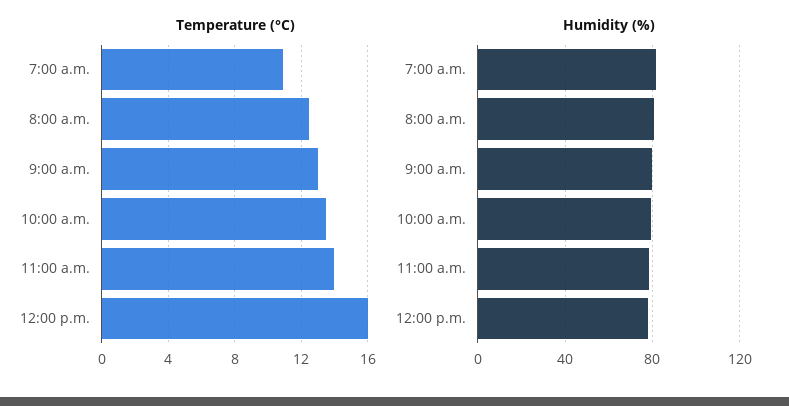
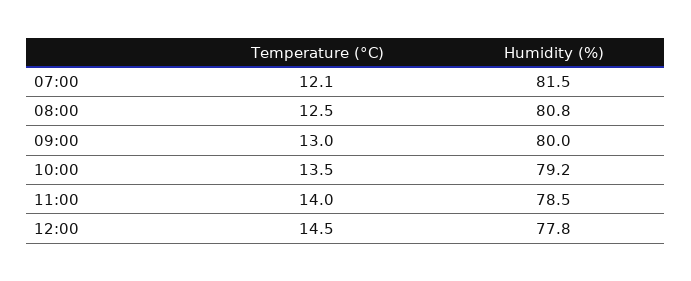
Temperature (°C), 7:00 a.m.: 11 -> 12.1
Temperature (°C), 12:00 p.m.: 16 -> 14.5

